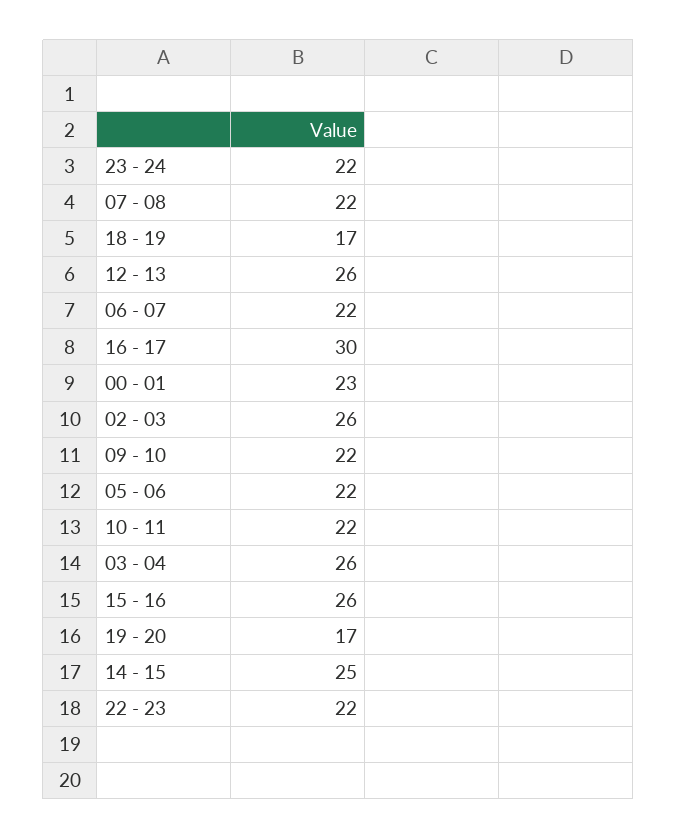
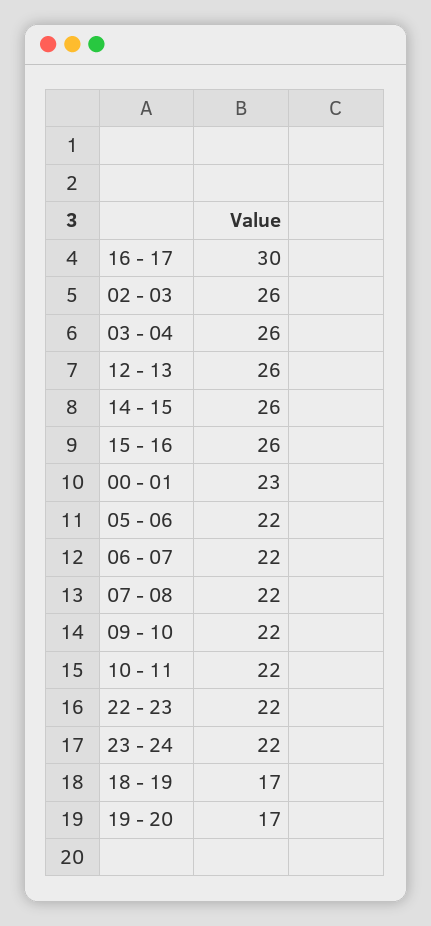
14 - 15: 25 -> 26

